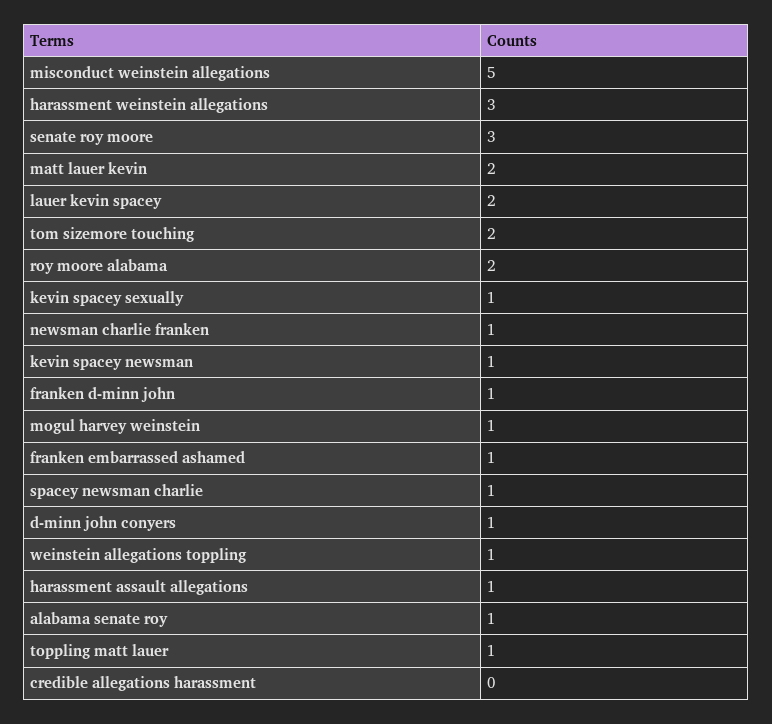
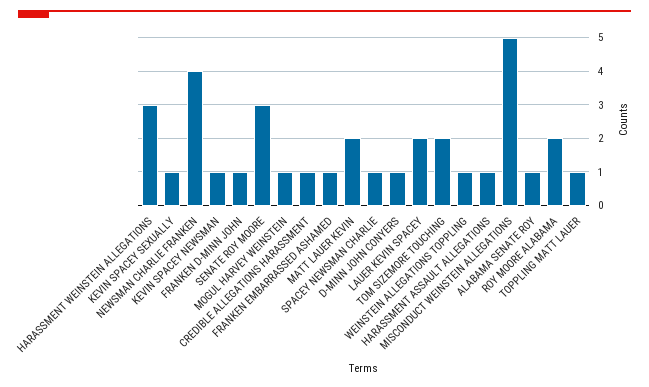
newsman charlie franken: 1 -> 4
credible allegations harassment: 0 -> 1

